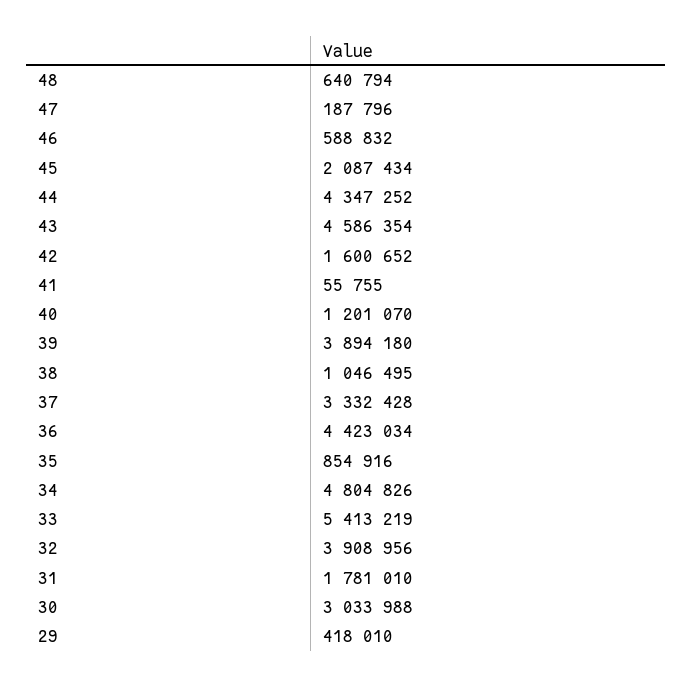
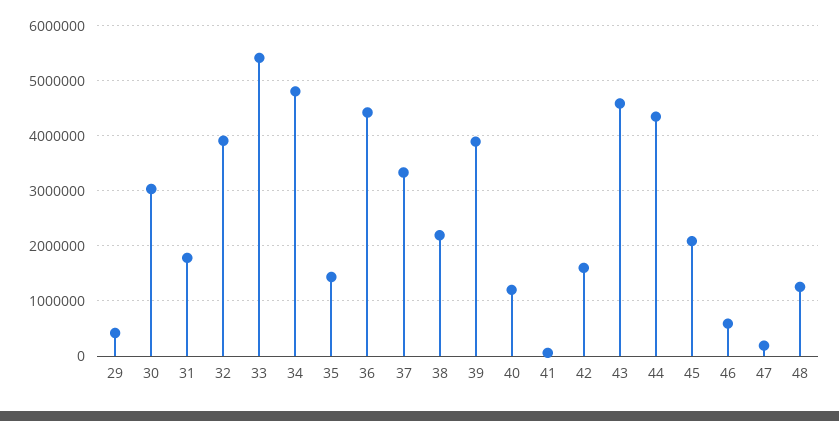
48: 640794 -> 1200000
38: 1046495 -> 2200000
35: 854916 -> 1400000

